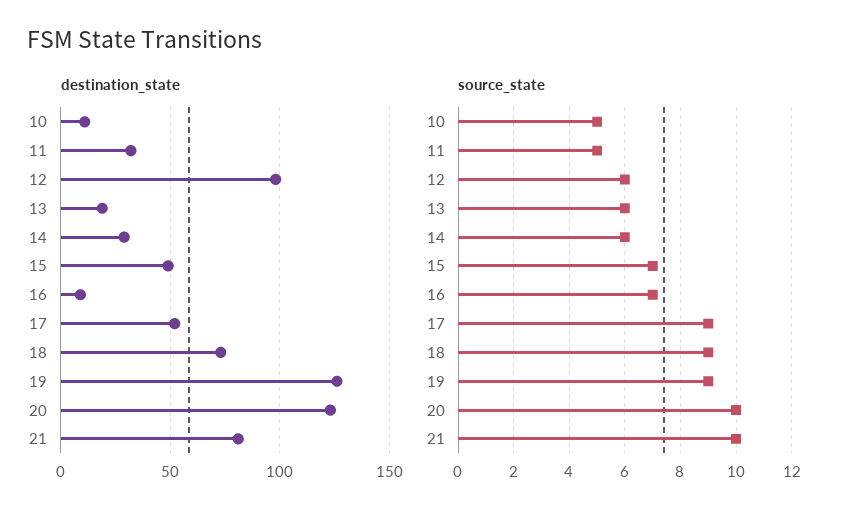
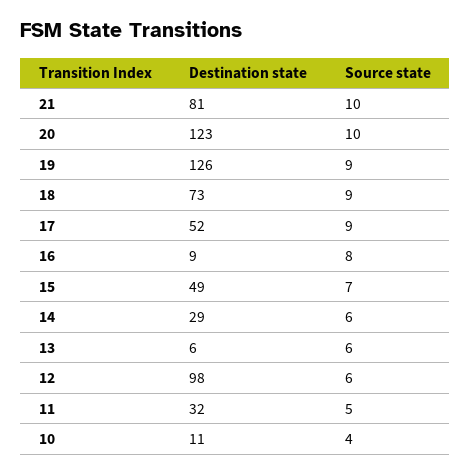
destination_state, 13: 20 -> 6
source_state, 10: 5 -> 4
source_state, 16: 7 -> 8

